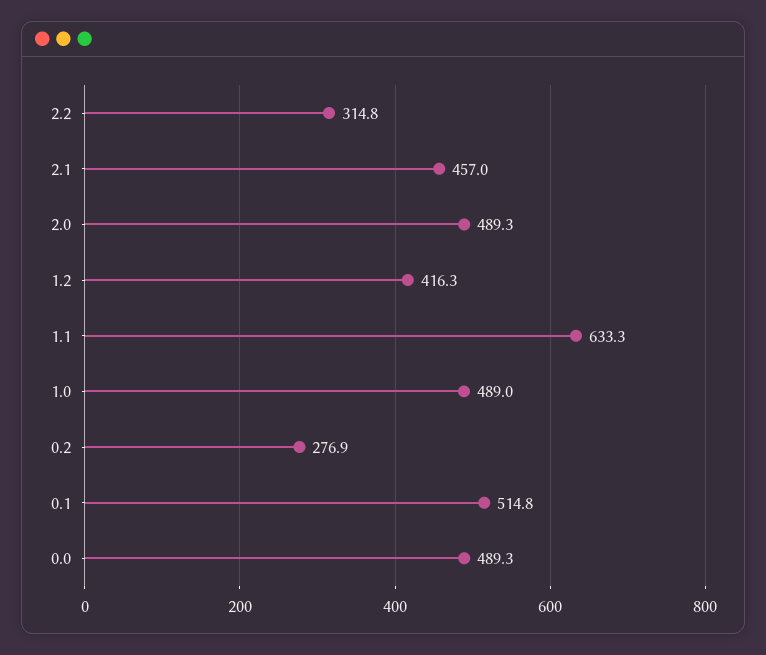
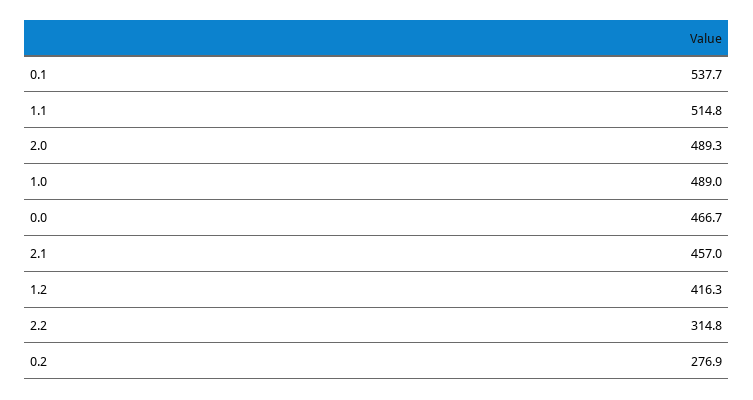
1.1: 633.3 -> 514.8
0.1: 514.8 -> 537.7
0.0: 489.3 -> 466.7

